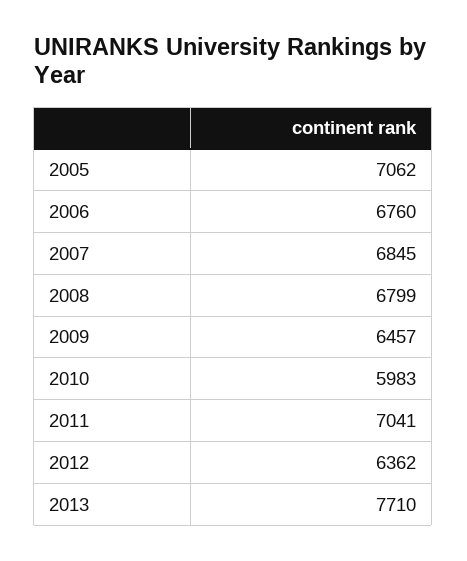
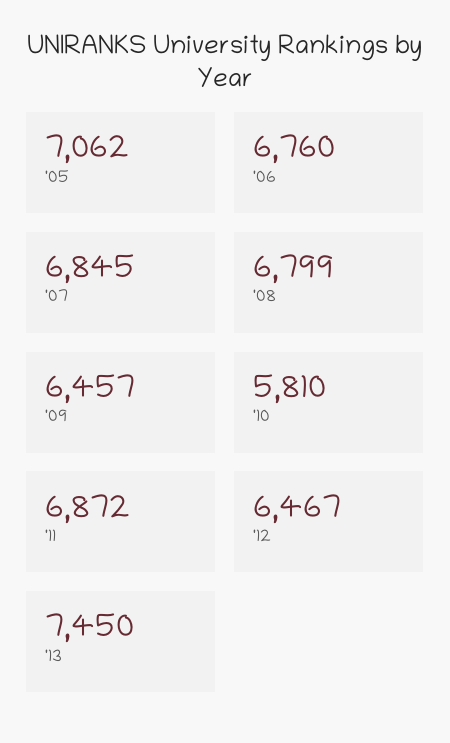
2010: 5983 -> 5810
2011: 7041 -> 6872
2012: 6362 -> 6467
2013: 7710 -> 7450

